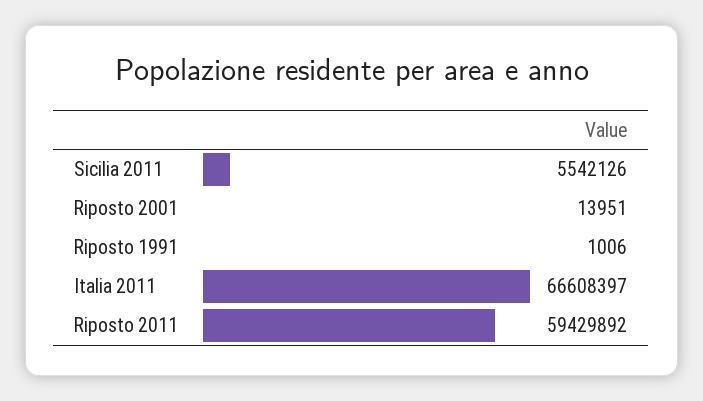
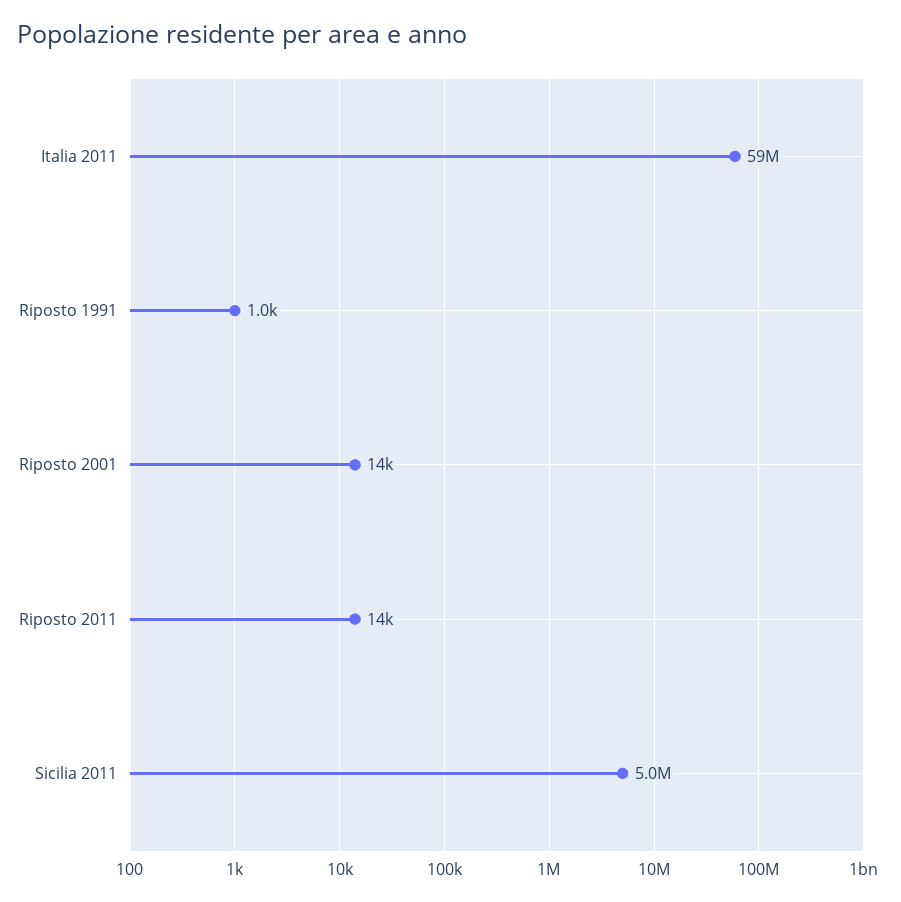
Sicilia 2011: 5542126 -> 5000000
Italia 2011: 66608397 -> 59000000
Riposto 2011: 59429892 -> 14000

